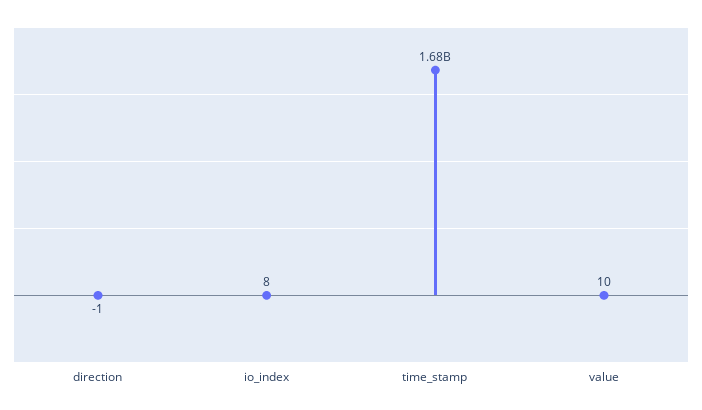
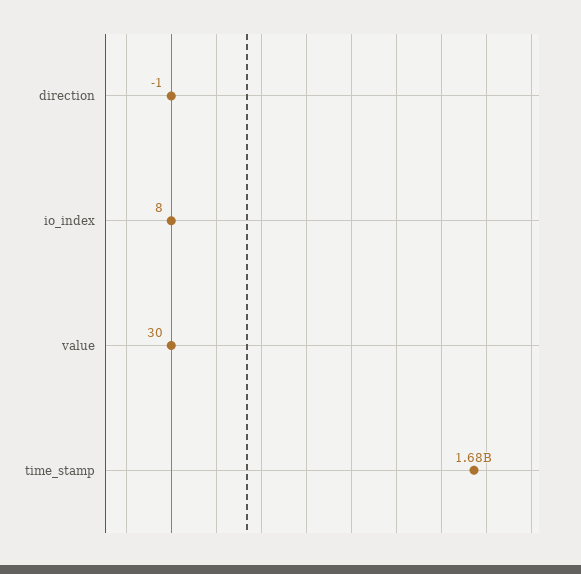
value: 10 -> 30

